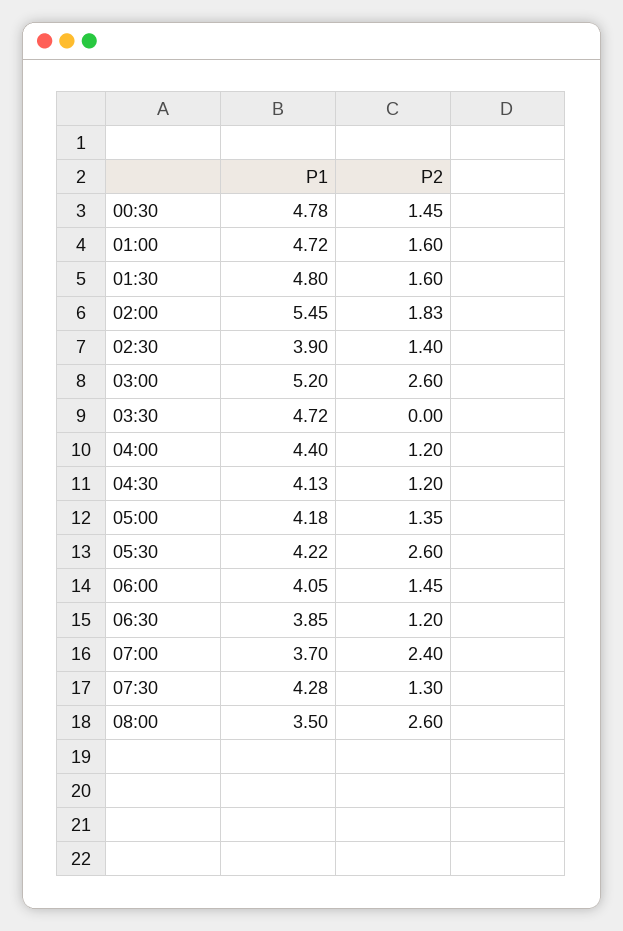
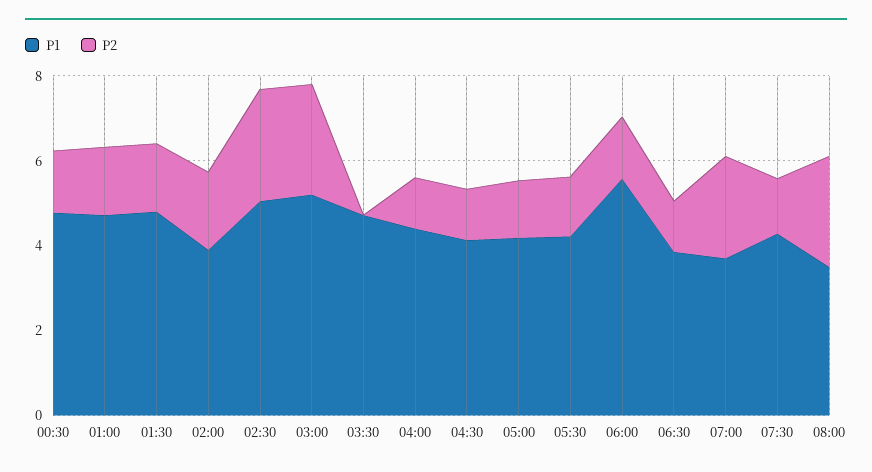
P1, 02:00: 5.45 -> 4
P1, 02:30: 3.9 -> 5
P2, 02:30: 1.4 -> 2.5
P2, 05:30: 2.6 -> 1.5
P1, 06:00: 4.05 -> 5.5

